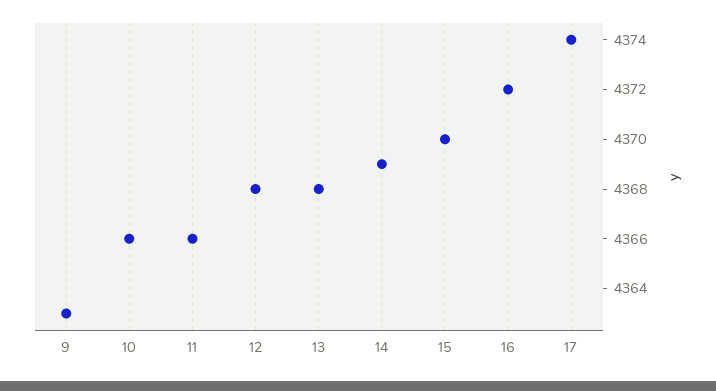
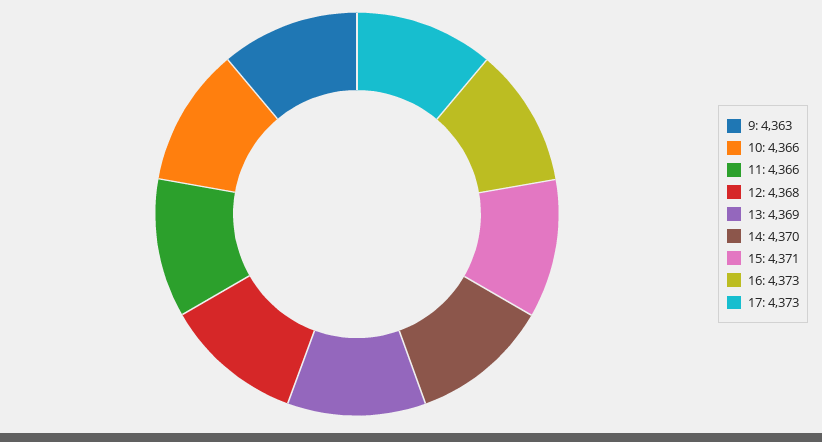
13: 4368 -> 4369
14: 4369 -> 4370
15: 4370 -> 4371
16: 4372 -> 4373
17: 4374 -> 4373

